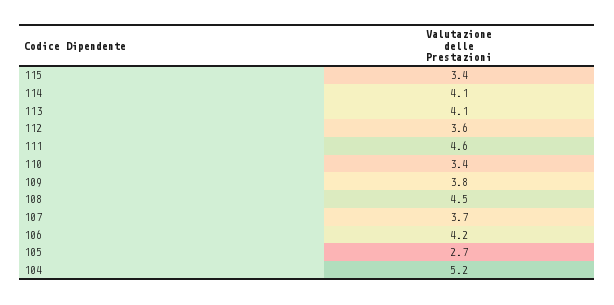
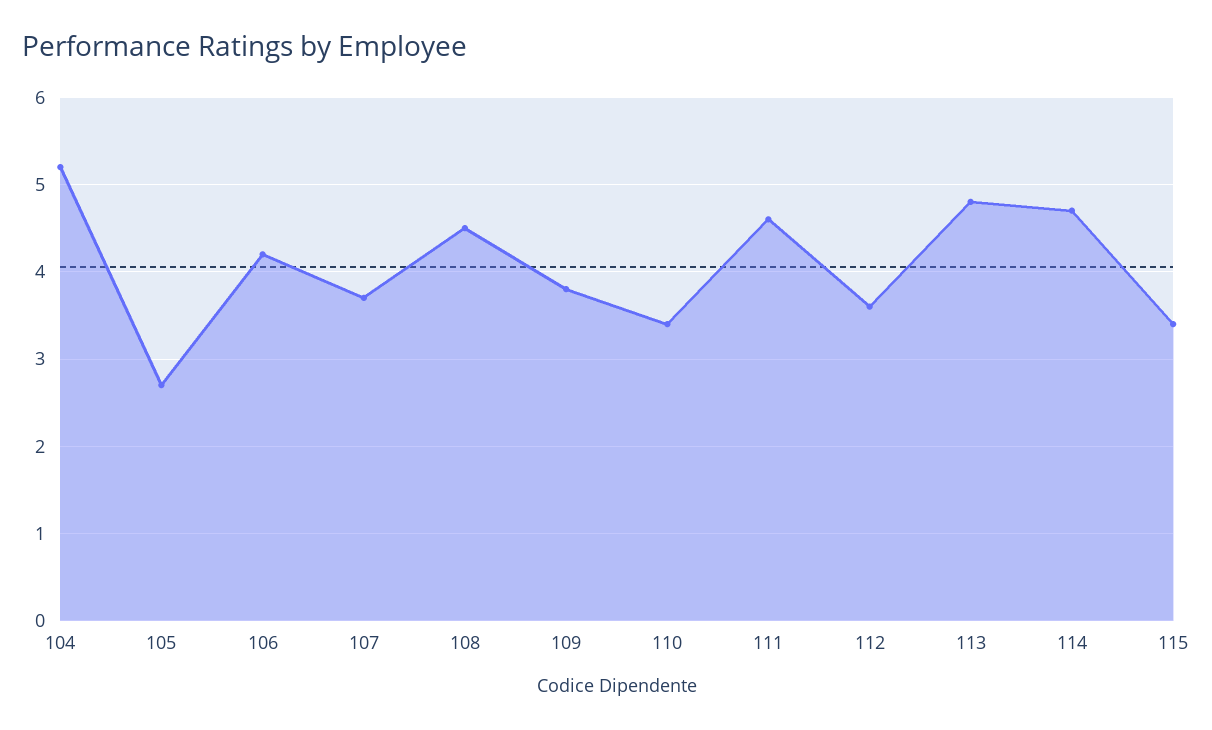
114: 4.1 -> 4.7
113: 4.1 -> 4.8

